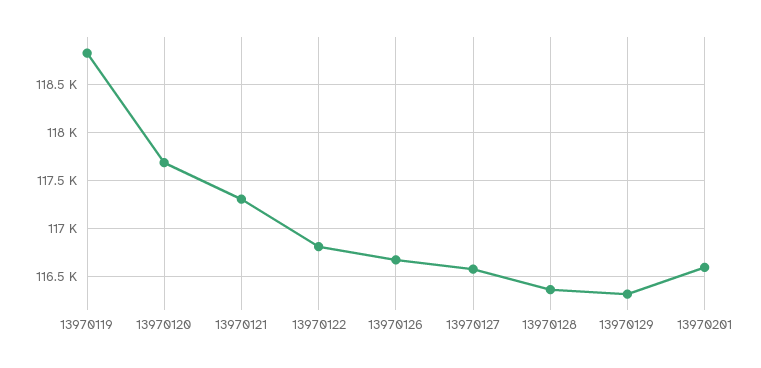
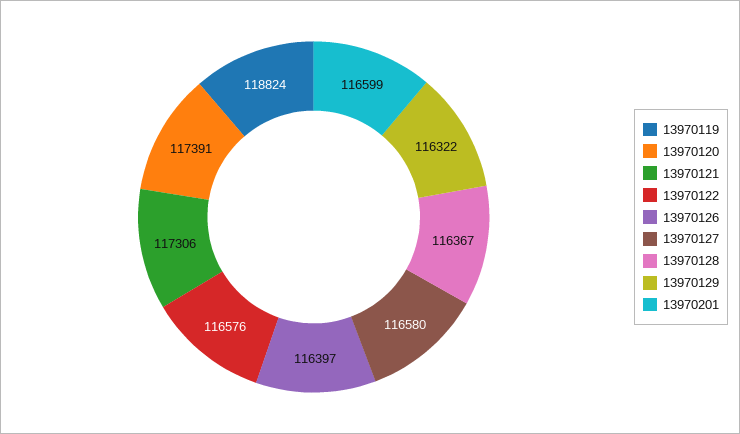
13970120: 117700 -> 117391
13970122: 116800 -> 116576
13970126: 116700 -> 116397

